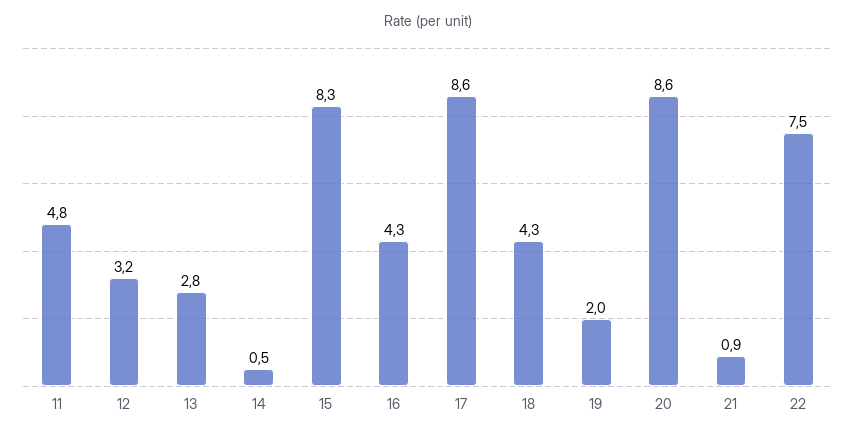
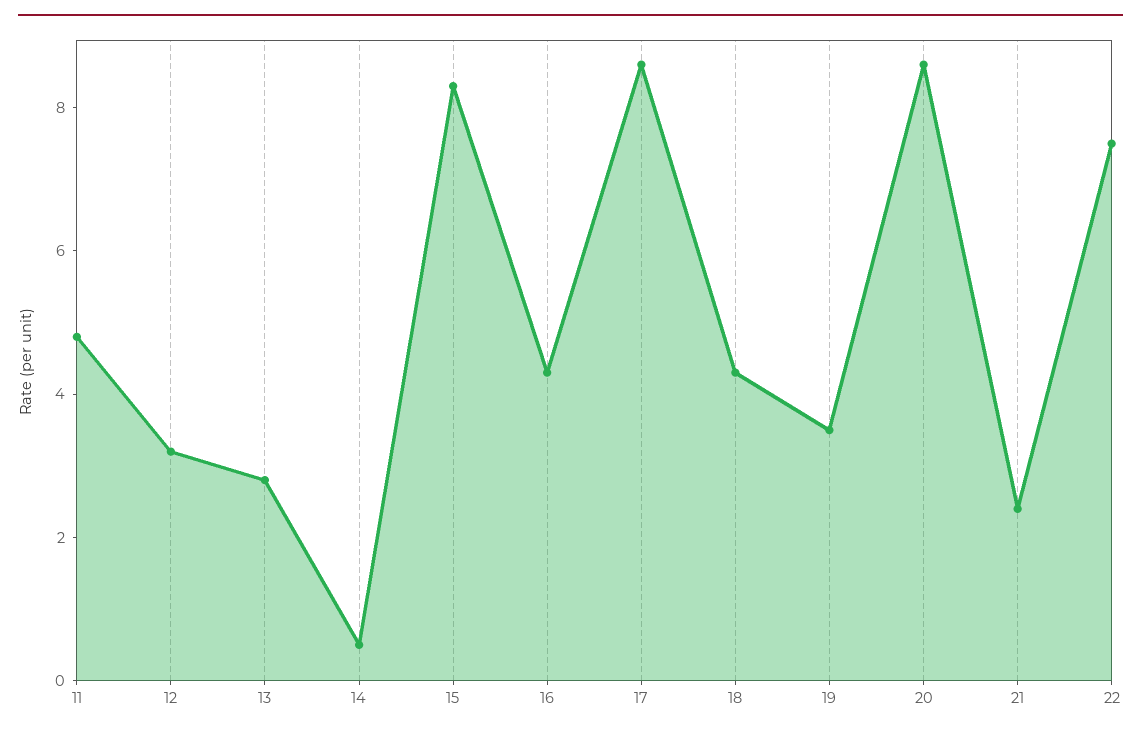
19: 2 -> 3.5
21: 0.9 -> 2.5

